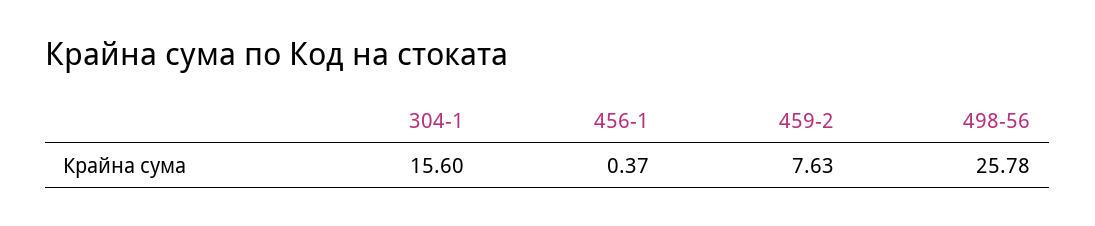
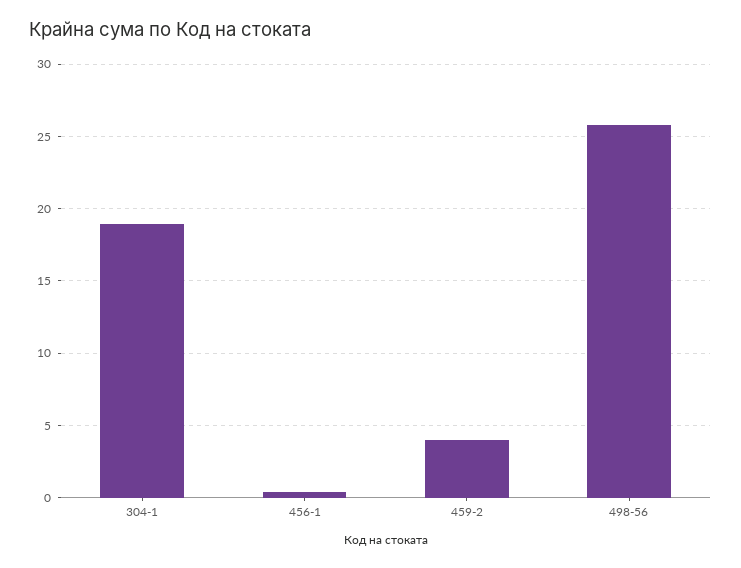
304-1: 15.6 -> 19
459-2: 7.63 -> 4

